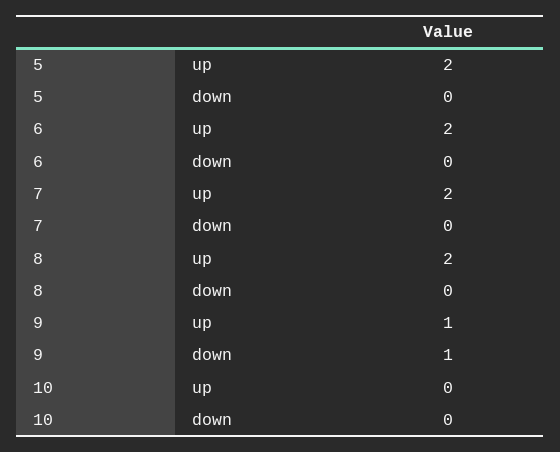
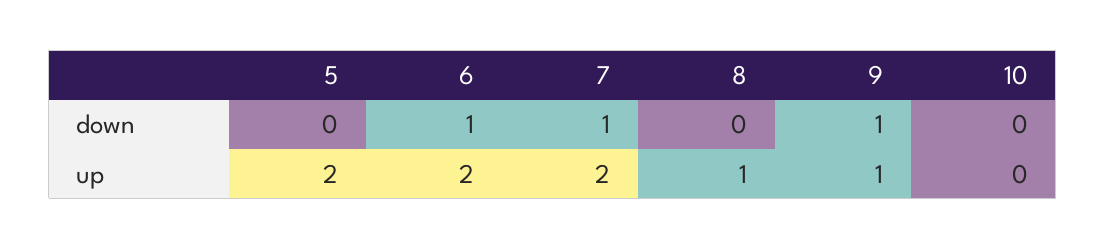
6, down: 0 -> 1
7, down: 0 -> 1
8, up: 2 -> 1

